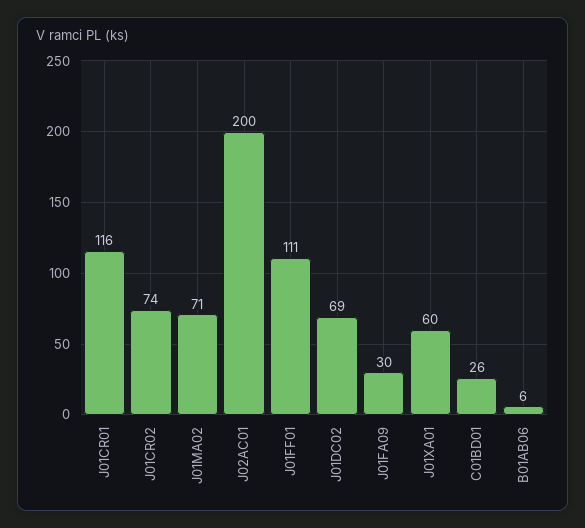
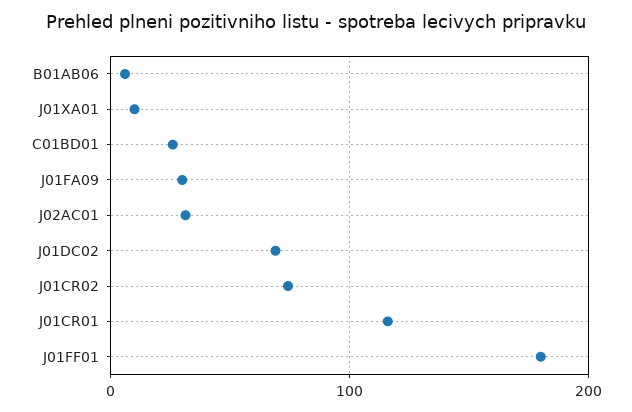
J01MA02: 71 -> none
J02AC01: 200 -> 30
J01FF01: 111 -> 180
J01XA01: 60 -> 10

